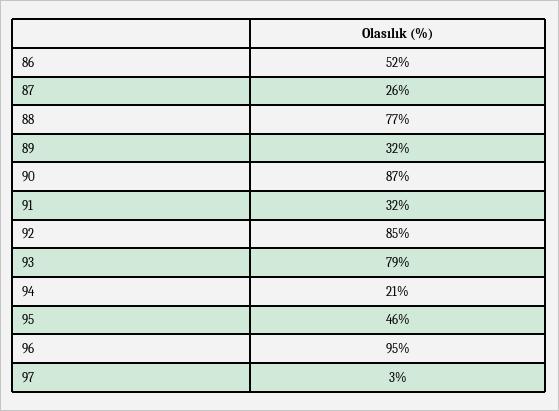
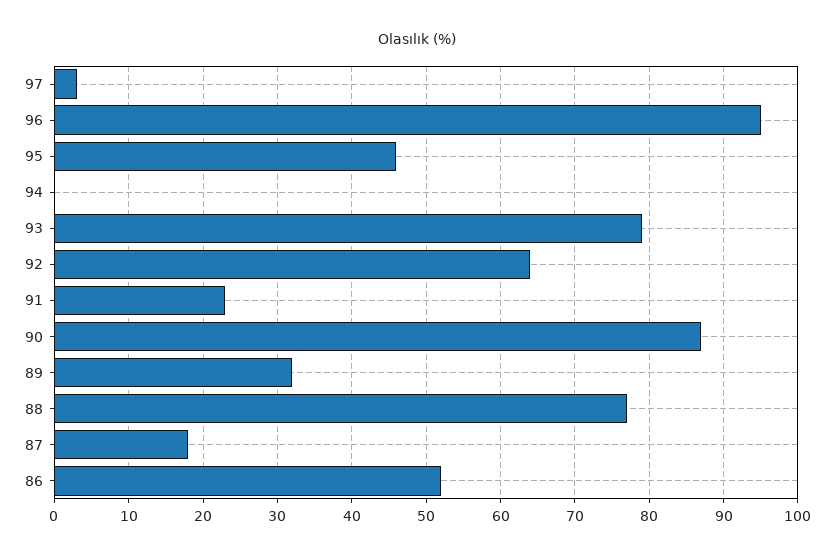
87: 26 -> 18
91: 32 -> 23
92: 85 -> 64
94: 21 -> 0

